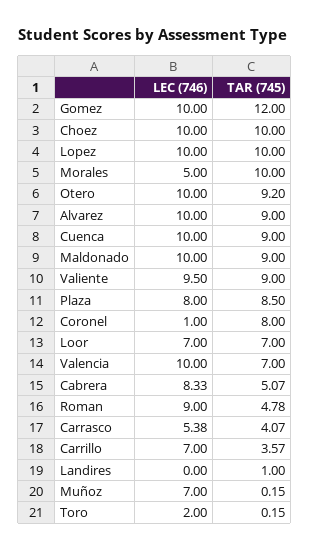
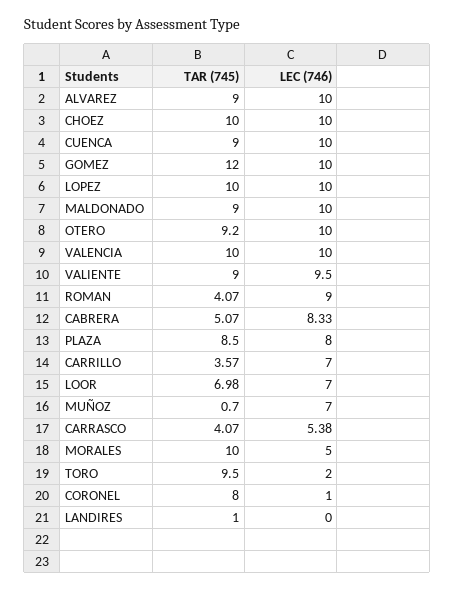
TAR (745), Loor: 7 -> 6.98
TAR (745), Valencia: 7 -> 10
TAR (745), Roman: 4.78 -> 4.07
TAR (745), Muñoz: 0.15 -> 0.7
TAR (745), Toro: 0.15 -> 9.5

